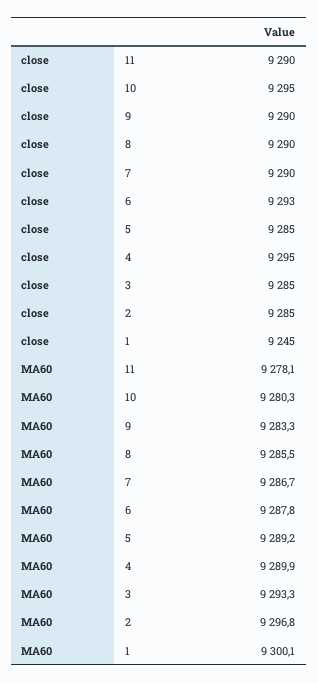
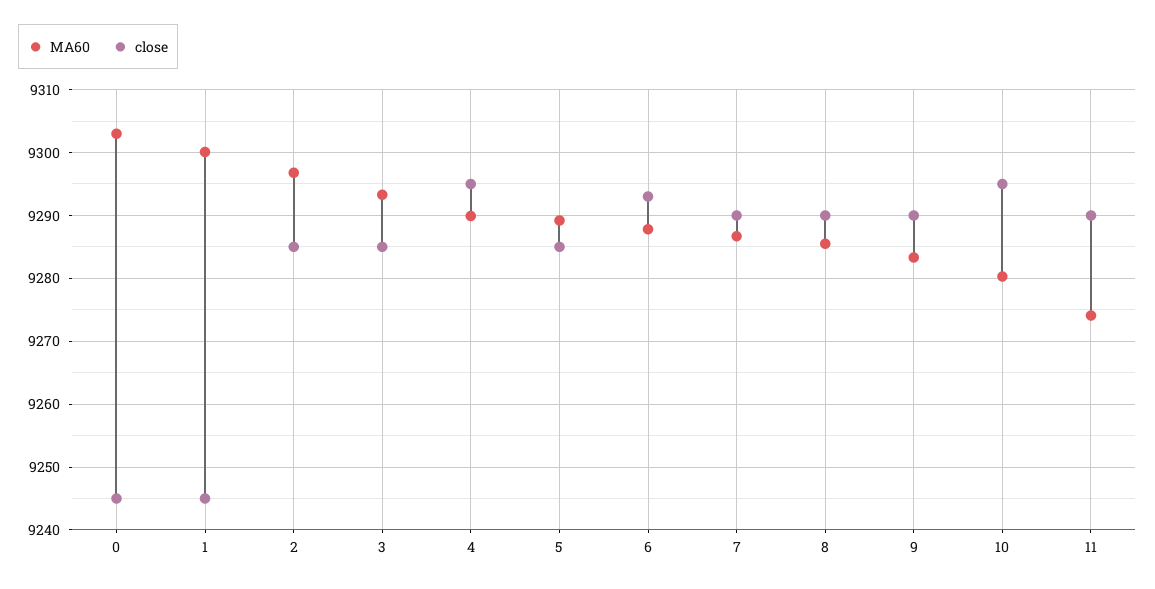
MA60, 11: 9278.1 -> 9274
MA60, 0: none -> 9303
close, 0: none -> 9245

